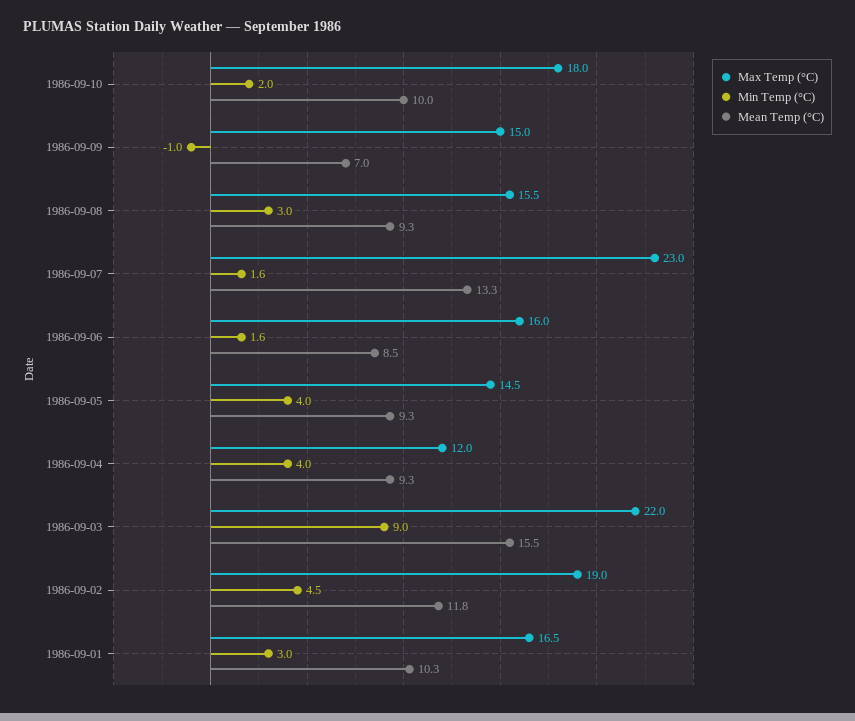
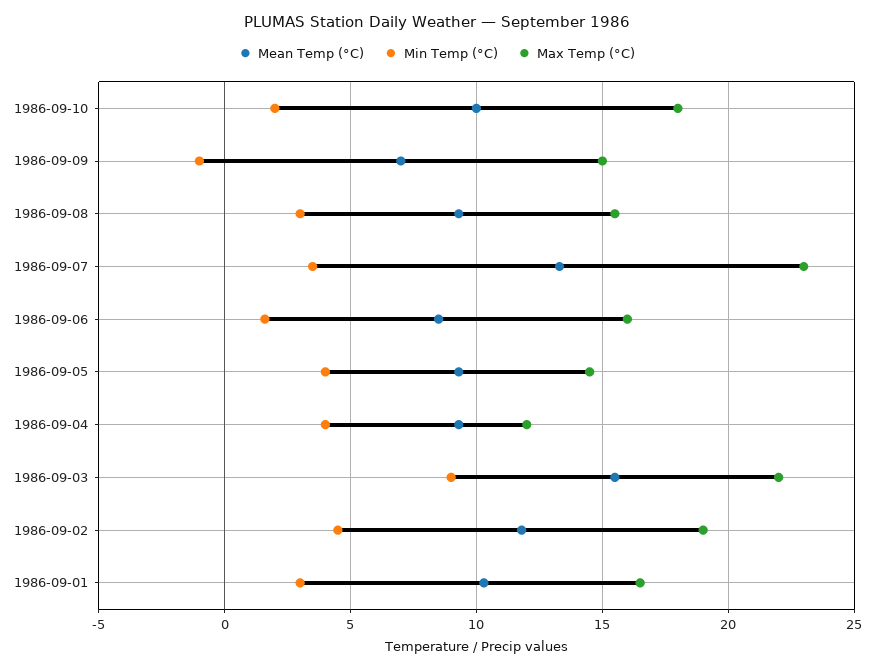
Min Temp (°C), 1986-09-07: 1.6 -> 3.5

